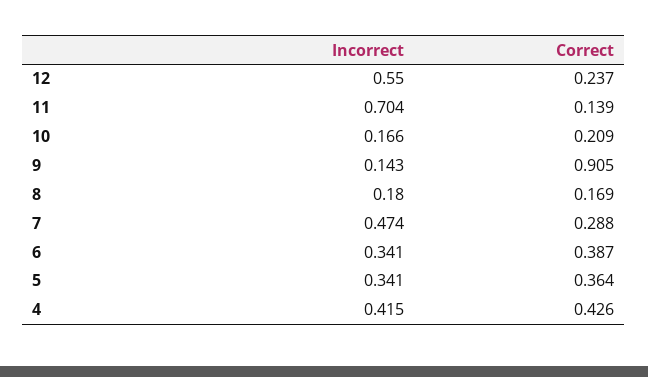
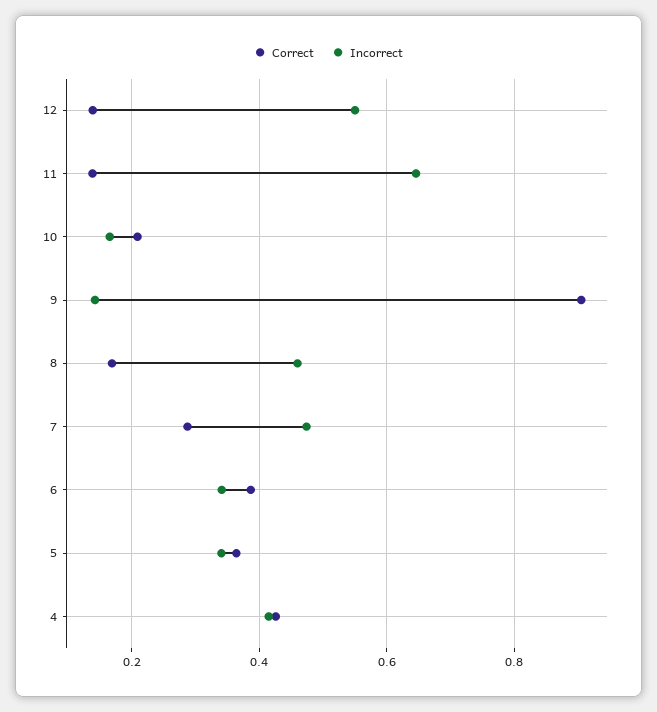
Correct, 12: 0.237 -> 0.14
Incorrect, 11: 0.704 -> 0.64
Incorrect, 8: 0.18 -> 0.46

